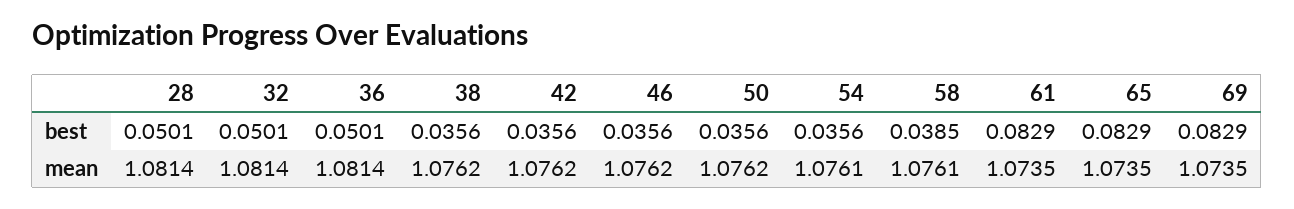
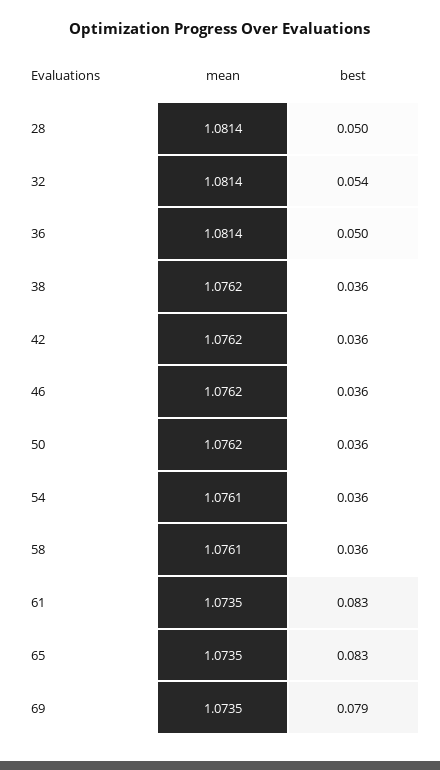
32, best: 0.0501 -> 0.054
58, best: 0.0385 -> 0.036
69, best: 0.0829 -> 0.079

